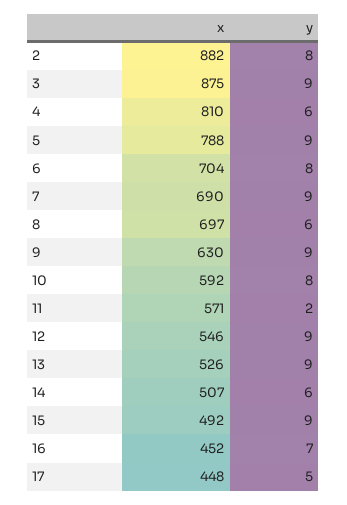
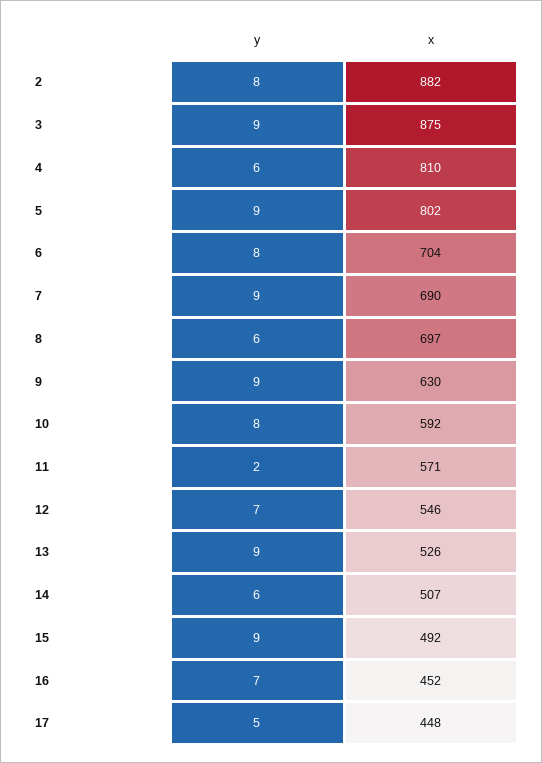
x, 5: 788 -> 802
y, 12: 9 -> 7

